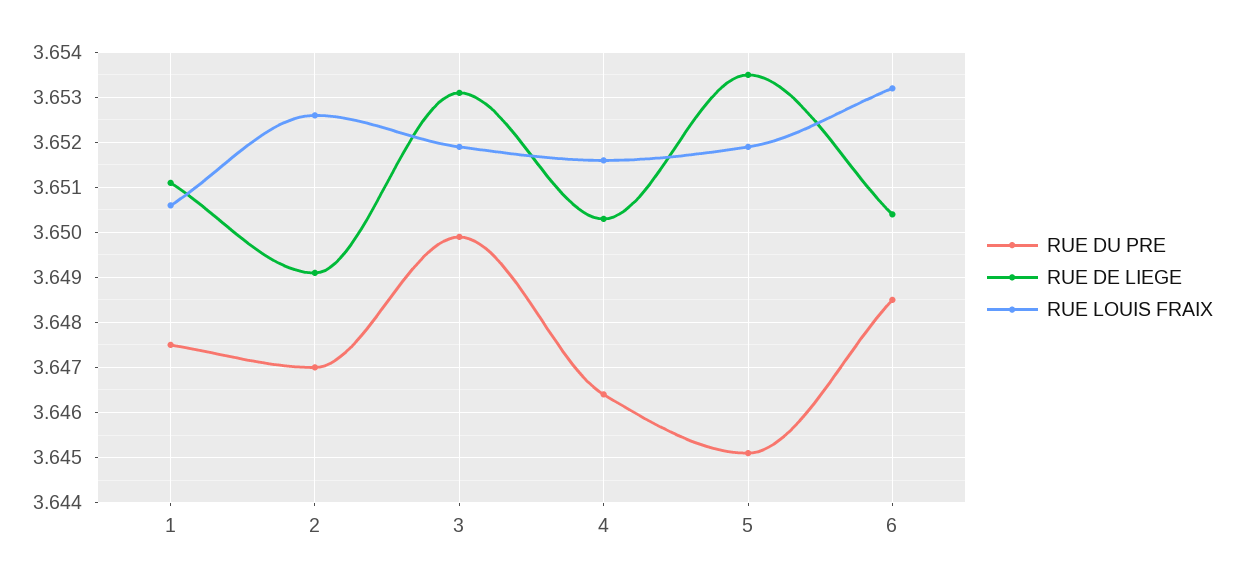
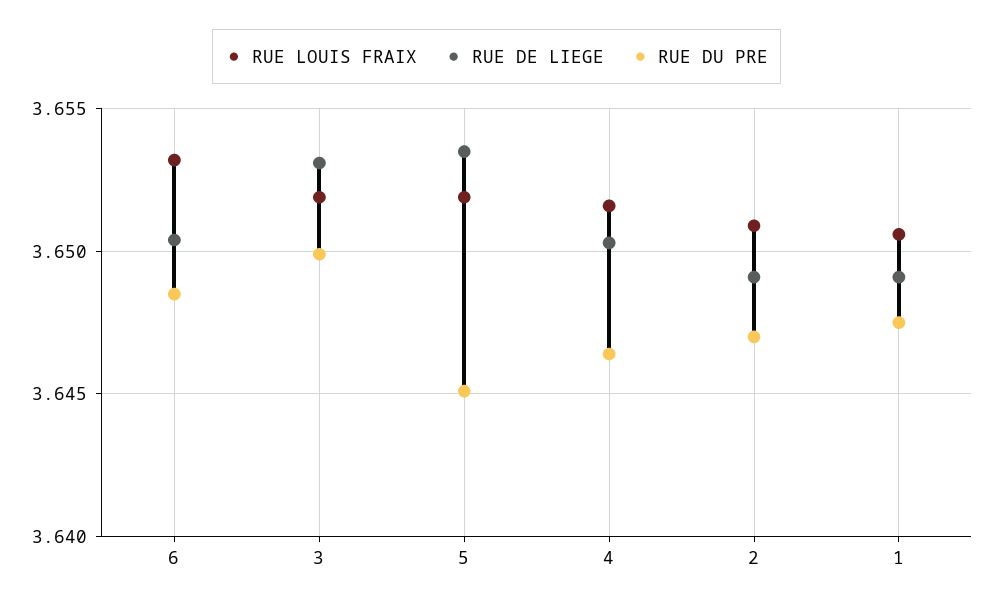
RUE DE LIEGE, 1: 3.651 -> 3.649
RUE LOUIS FRAIX, 2: 3.6525 -> 3.651

